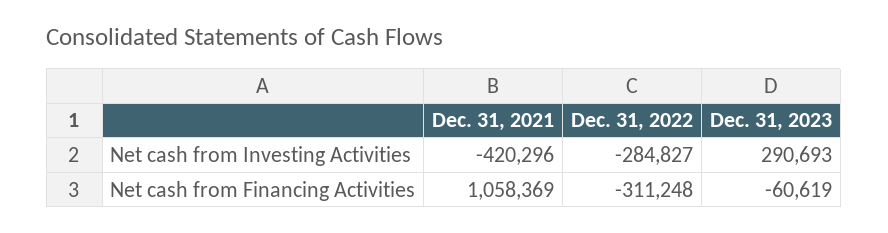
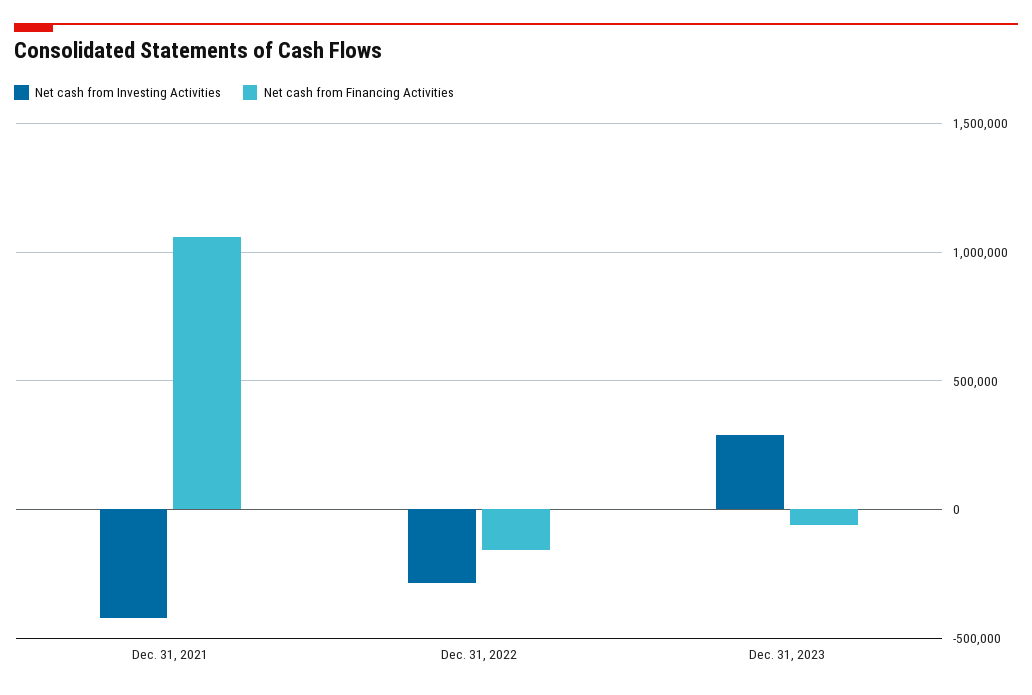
Net cash from Financing Activities, Dec. 31, 2022: -311248 -> -150000

